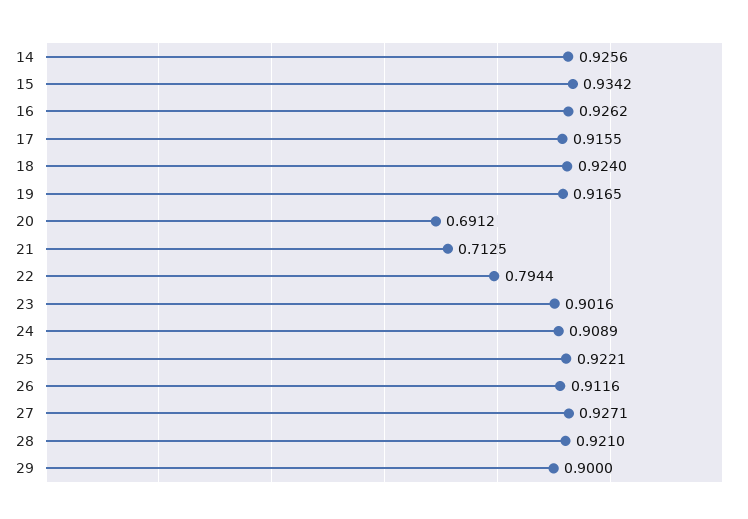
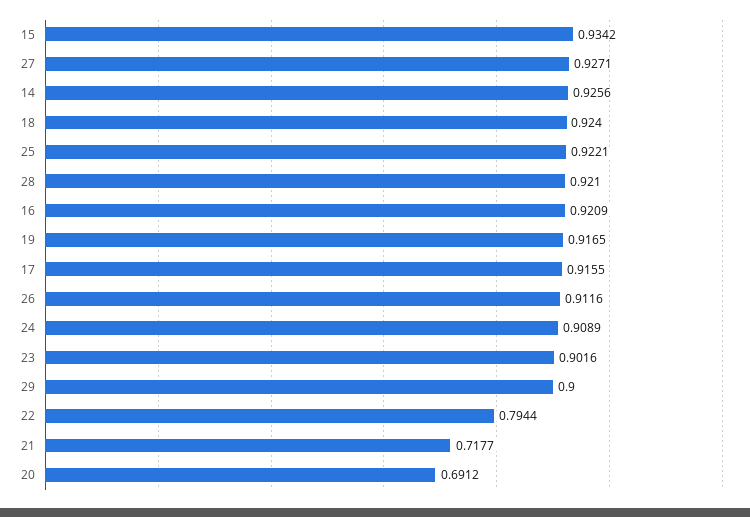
16: 0.9262 -> 0.9209
21: 0.7125 -> 0.7177

